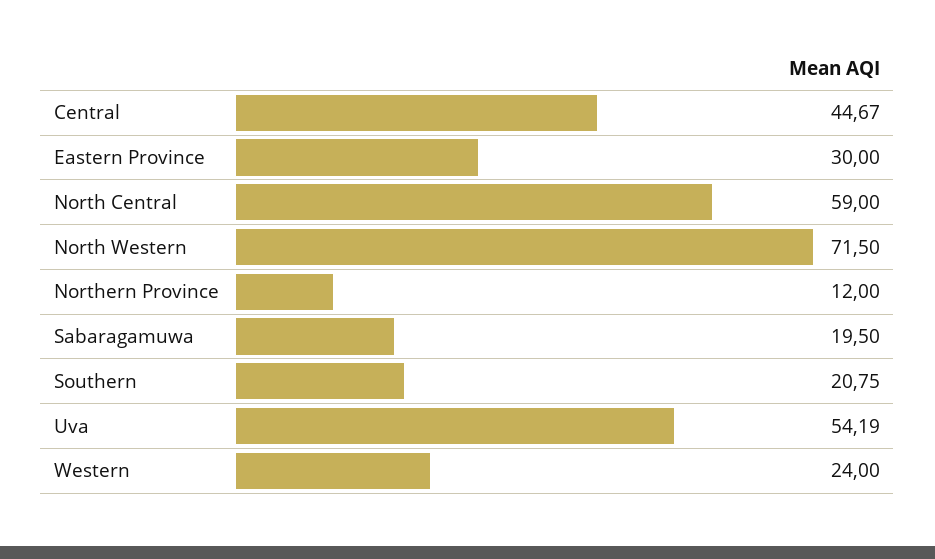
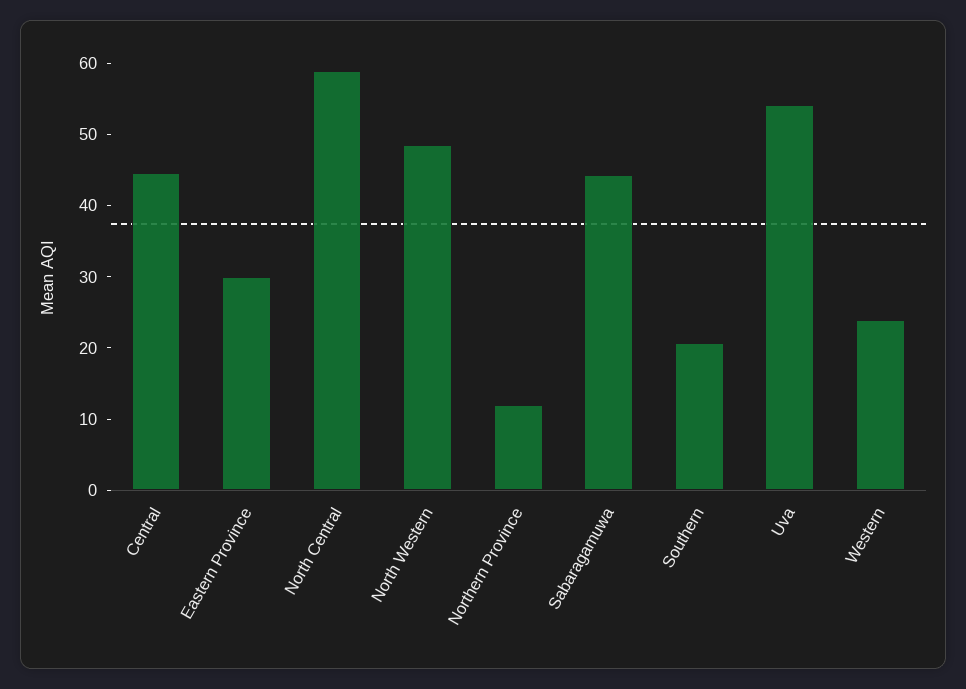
North Western: 71.5 -> 48
Sabaragamuwa: 19.5 -> 44

